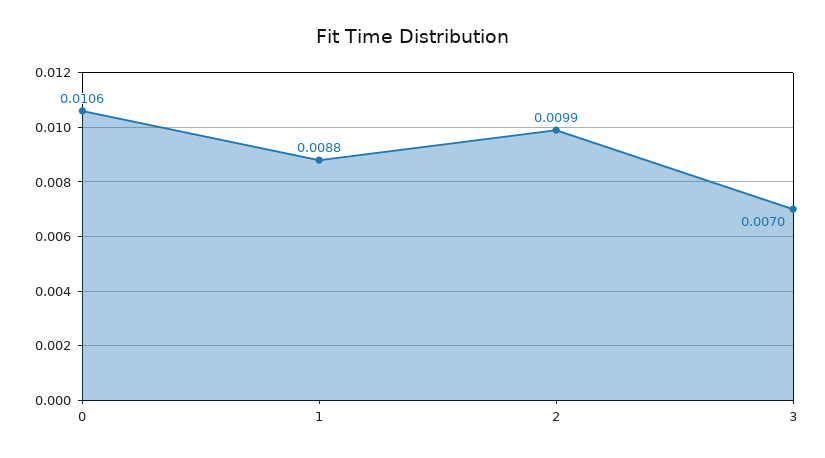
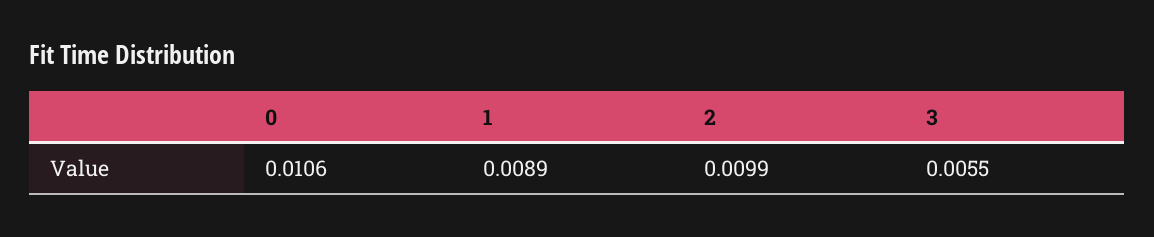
1: 0.0088 -> 0.0089
3: 0.007 -> 0.0055

